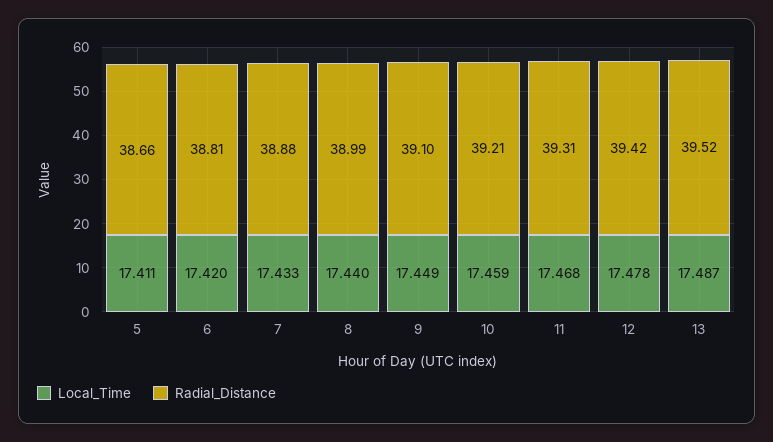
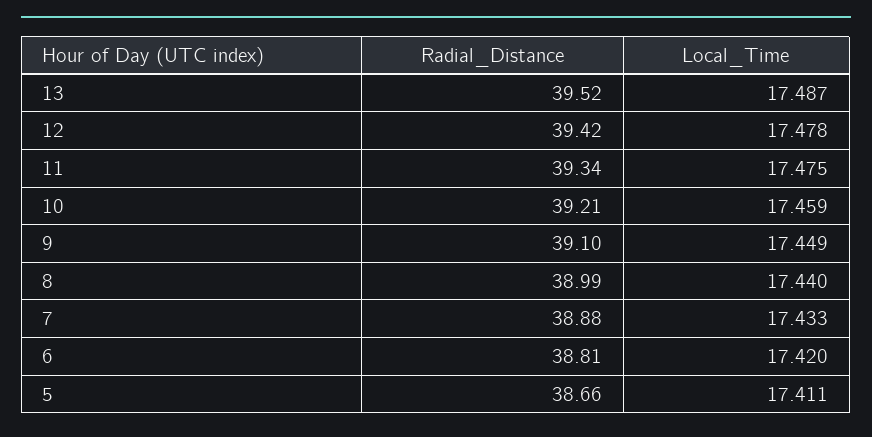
Local_Time, 11: 17.468 -> 17.475
Radial_Distance, 11: 39.31 -> 39.34

